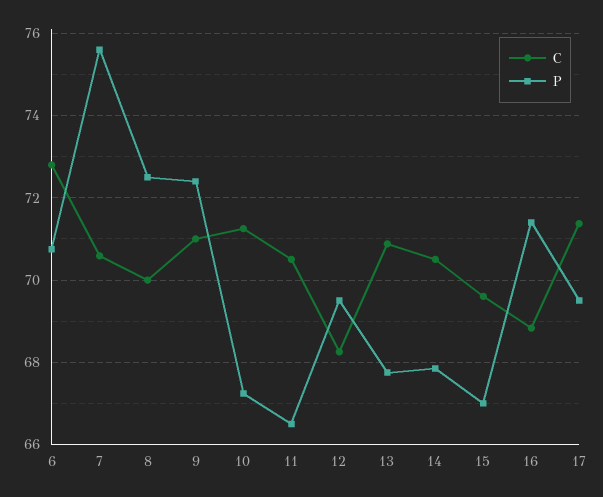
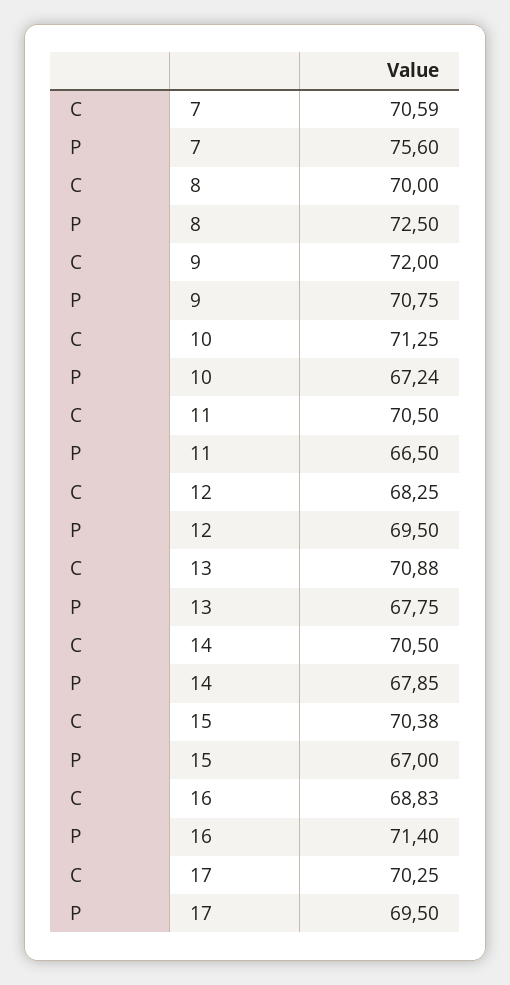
C, 6: 72.8 -> none
P, 6: 70.8 -> none
C, 9: 71 -> 72
P, 9: 72.4 -> 70.75
C, 15: 69.6 -> 70.38
C, 17: 71.4 -> 70.25

